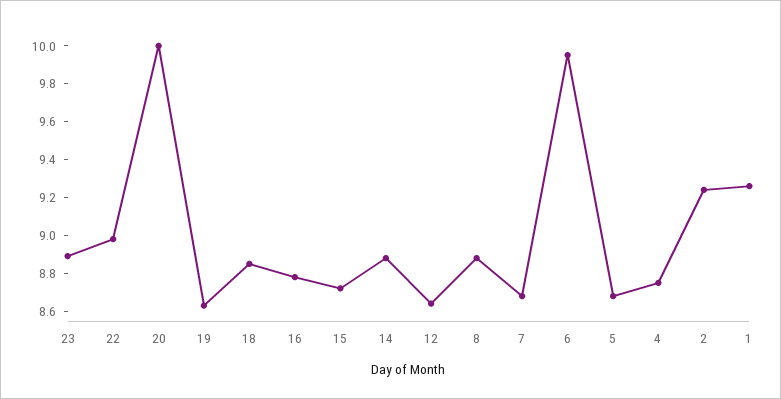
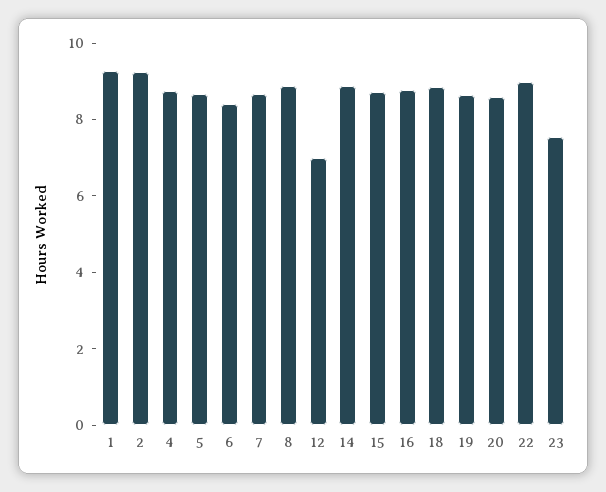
23: 8.9 -> 7.5
20: 10 -> 8.5
12: 8.65 -> 7
6: 9.95 -> 8.5

